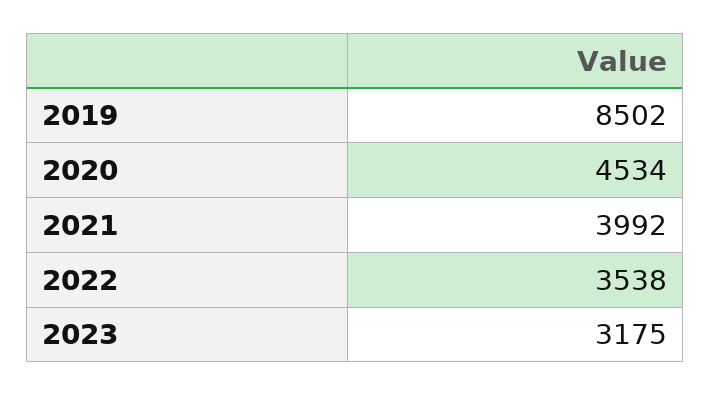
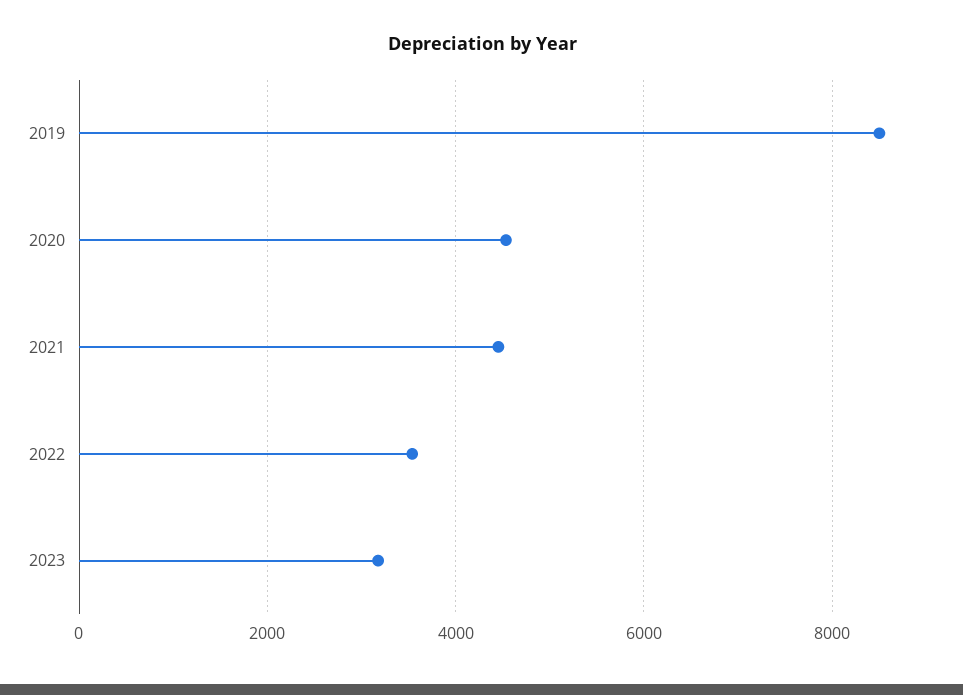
2021: 3992 -> 4400

